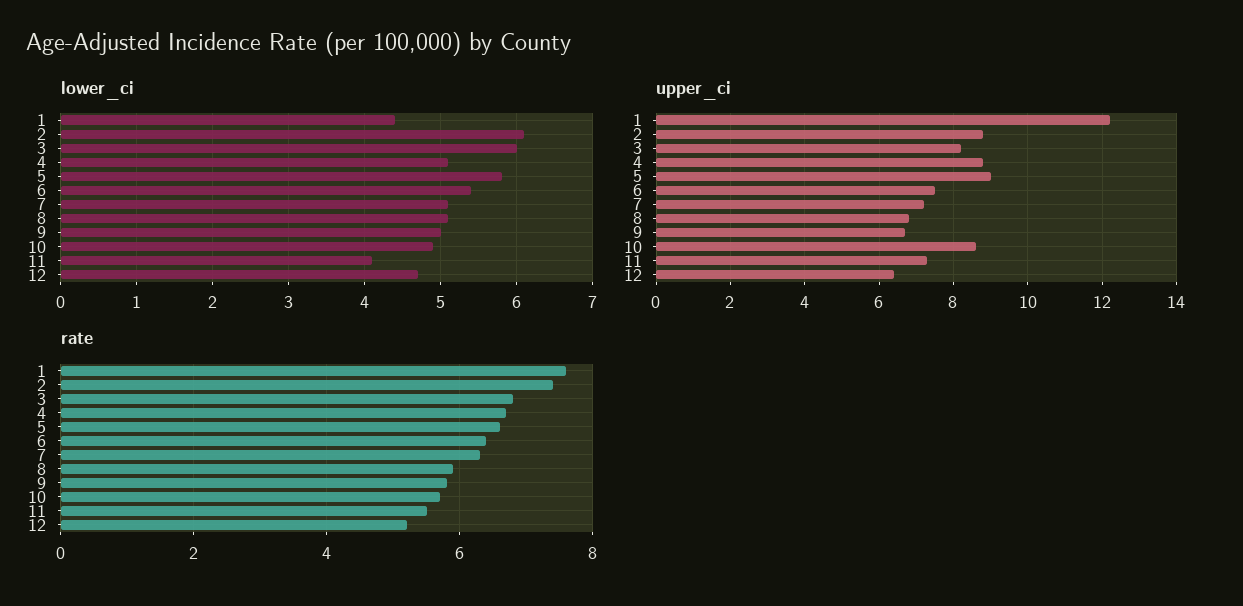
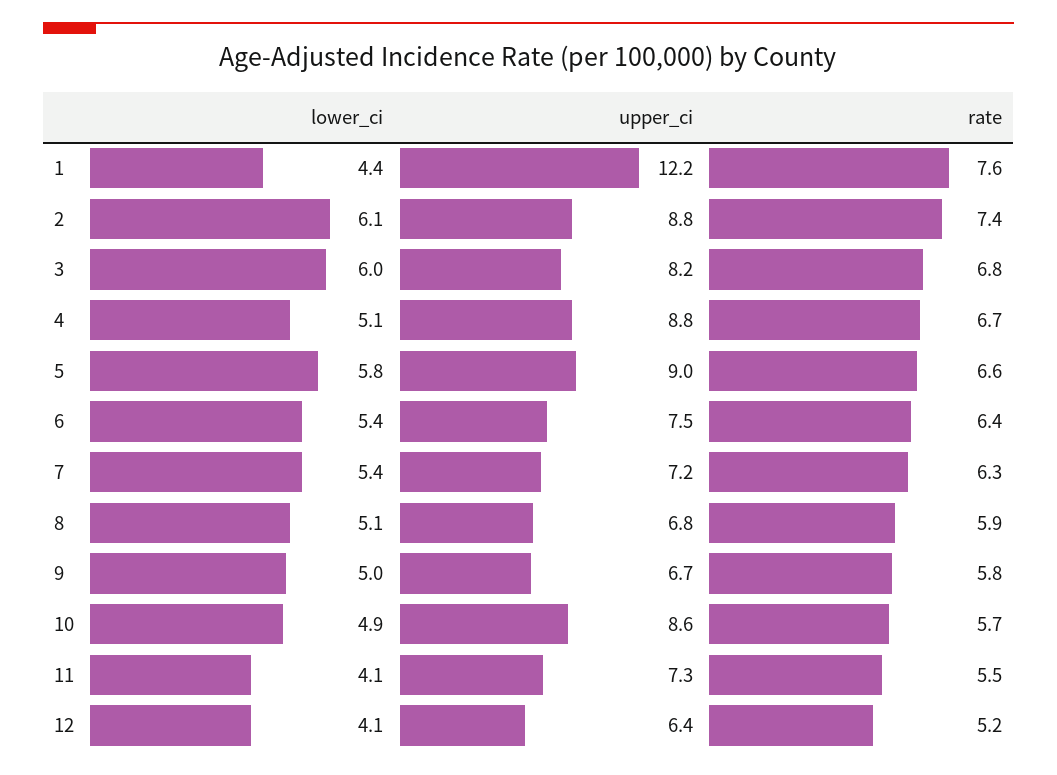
lower_ci, 7: 5.1 -> 5.4
lower_ci, 12: 4.7 -> 4.1

